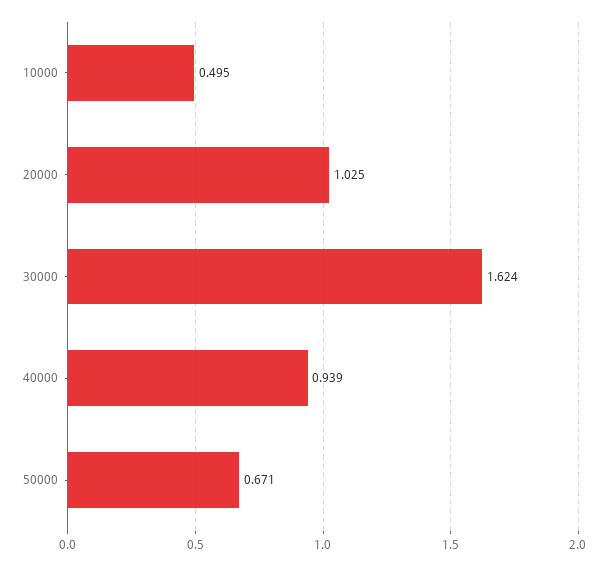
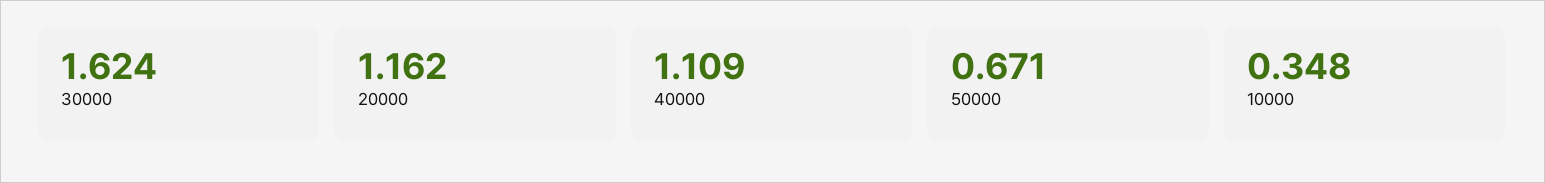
10000: 0.495 -> 0.348
20000: 1.025 -> 1.162
40000: 0.939 -> 1.109

